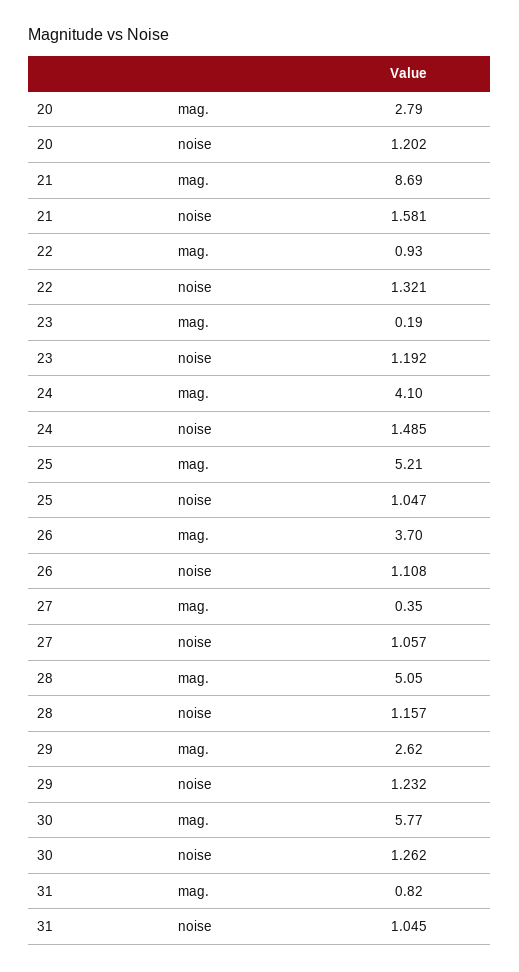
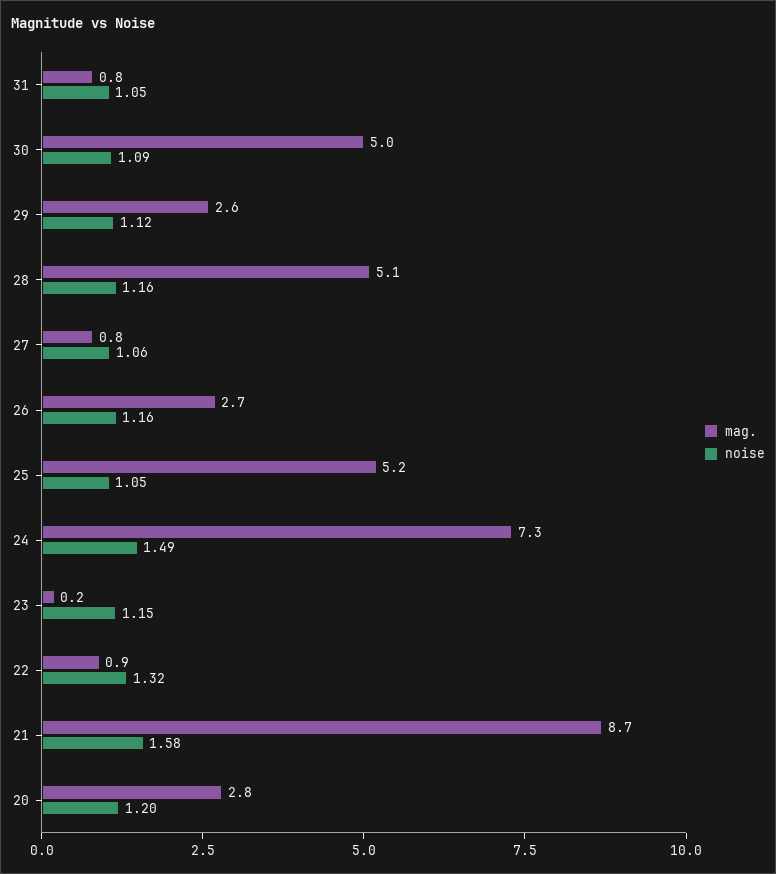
noise, 23: 1.192 -> 1.15
mag., 24: 4.1 -> 7.3
mag., 26: 3.7 -> 2.7
noise, 26: 1.108 -> 1.16
mag., 27: 0.35 -> 0.8
noise, 29: 1.232 -> 1.12
mag., 30: 5.77 -> 5
noise, 30: 1.262 -> 1.09

